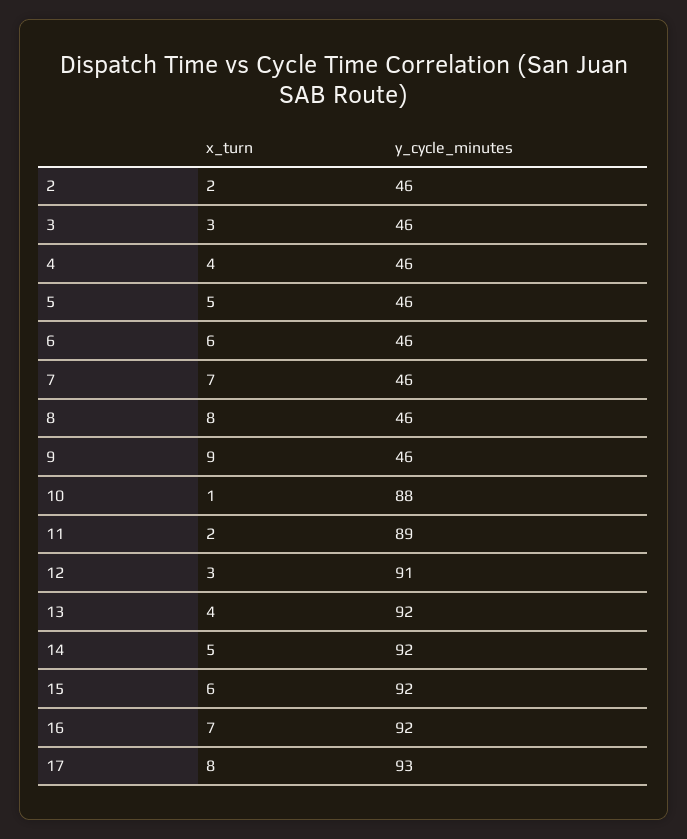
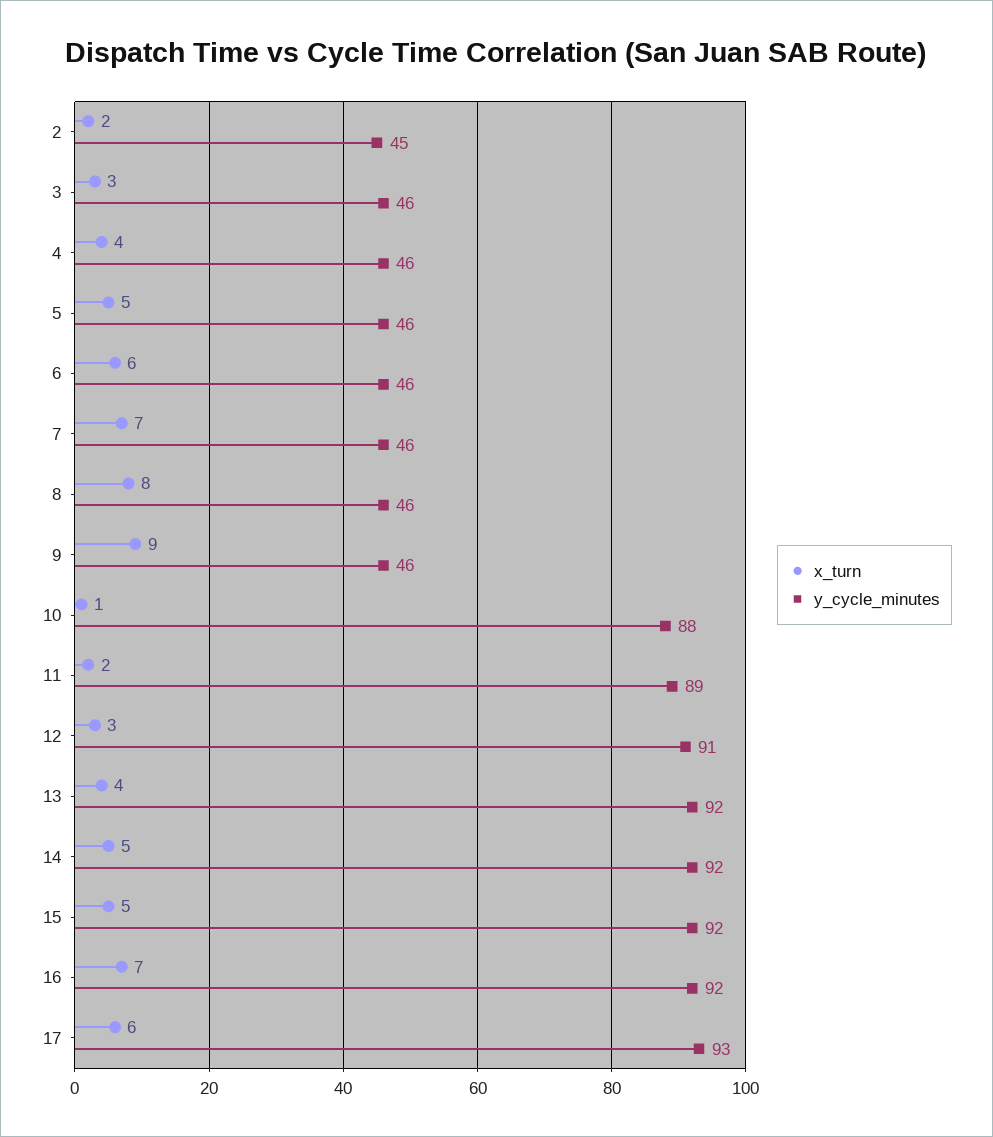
y_cycle_minutes, 2: 46 -> 45
x_turn, 15: 6 -> 5
x_turn, 17: 8 -> 6

